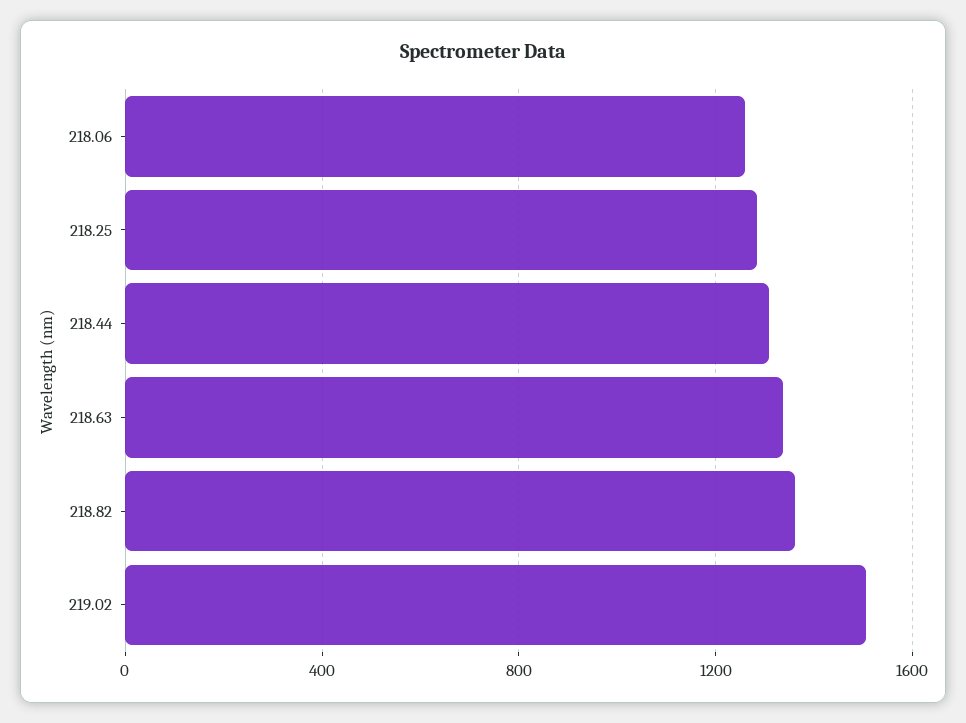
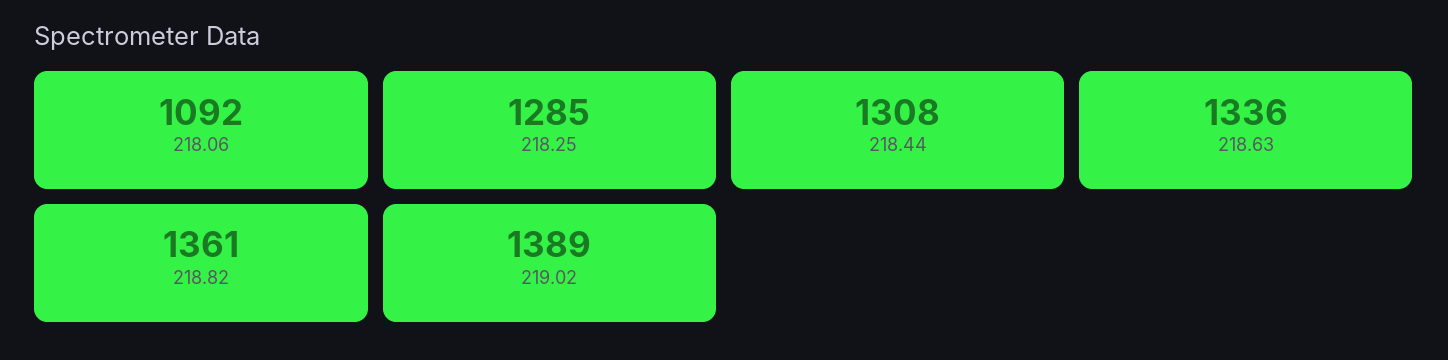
218.06: 1250 -> 1092
219.02: 1500 -> 1389

